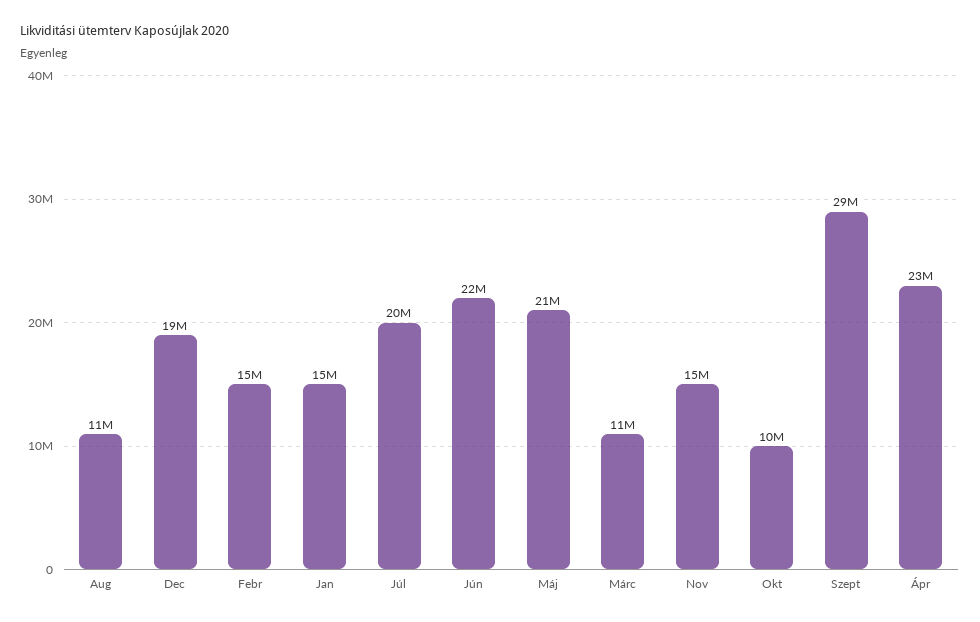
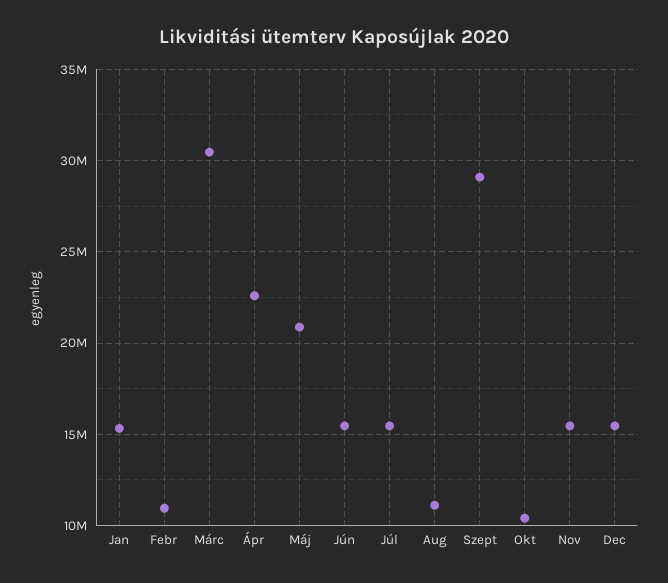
Dec: 19000000 -> 15500000
Febr: 15000000 -> 11000000
Júl: 20000000 -> 15500000
Jún: 22000000 -> 15500000
Márc: 11000000 -> 30500000

